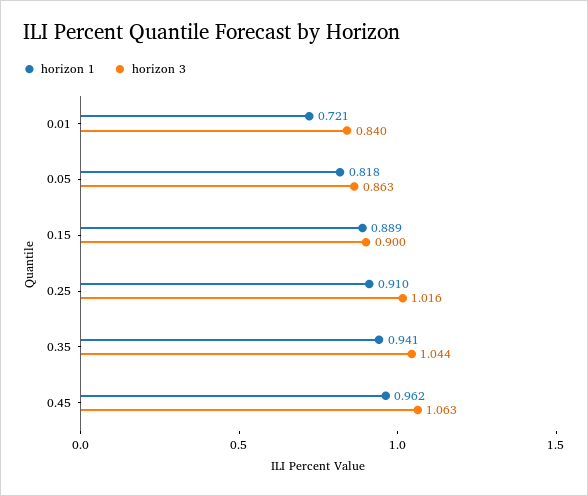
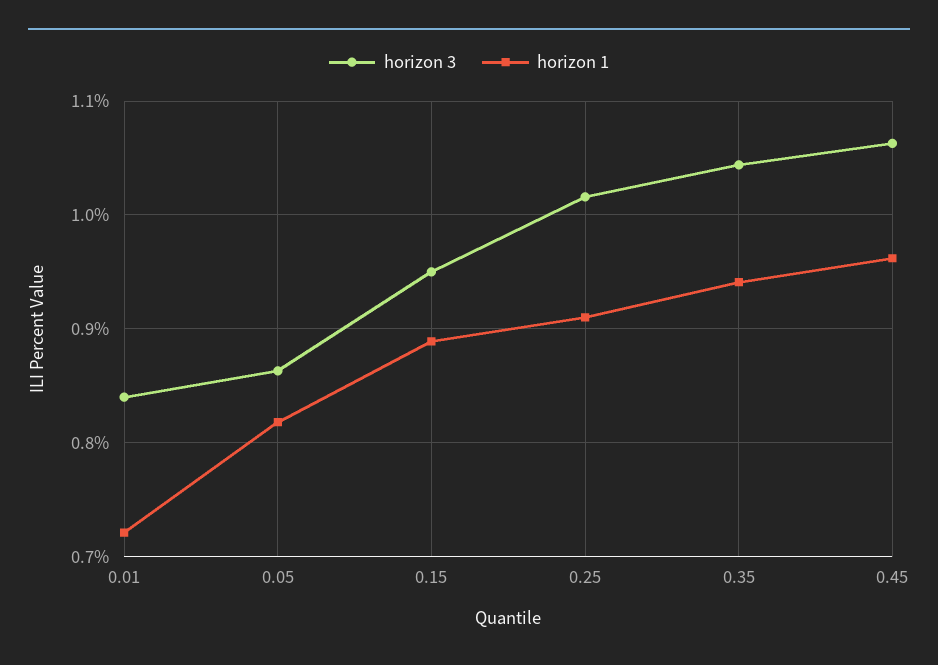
horizon 3, 0.15: 0.9 -> 0.95

